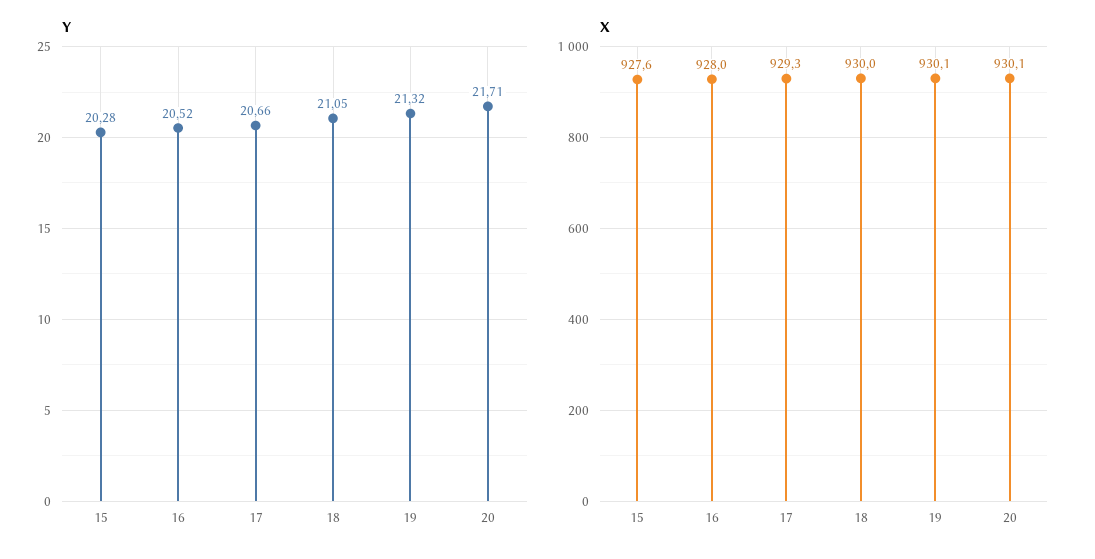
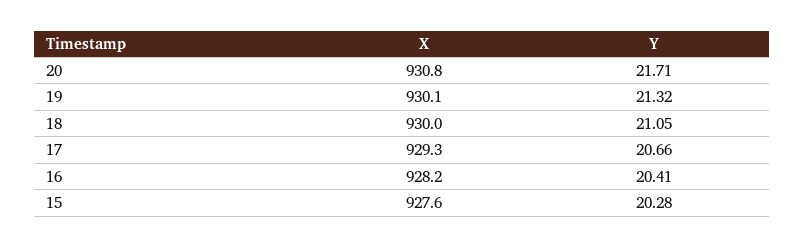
Y, 16: 20.52 -> 20.41
X, 16: 928 -> 928.2
X, 20: 930.1 -> 930.8

